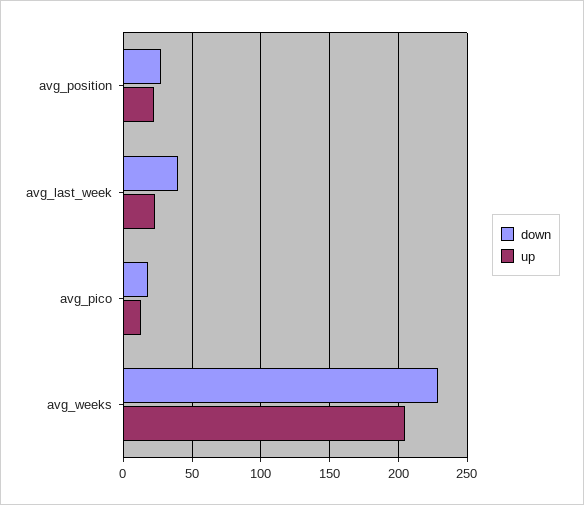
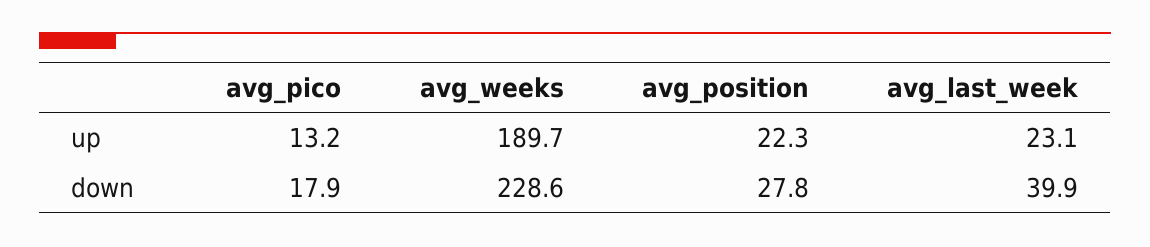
up, avg_weeks: 205 -> 189.7

